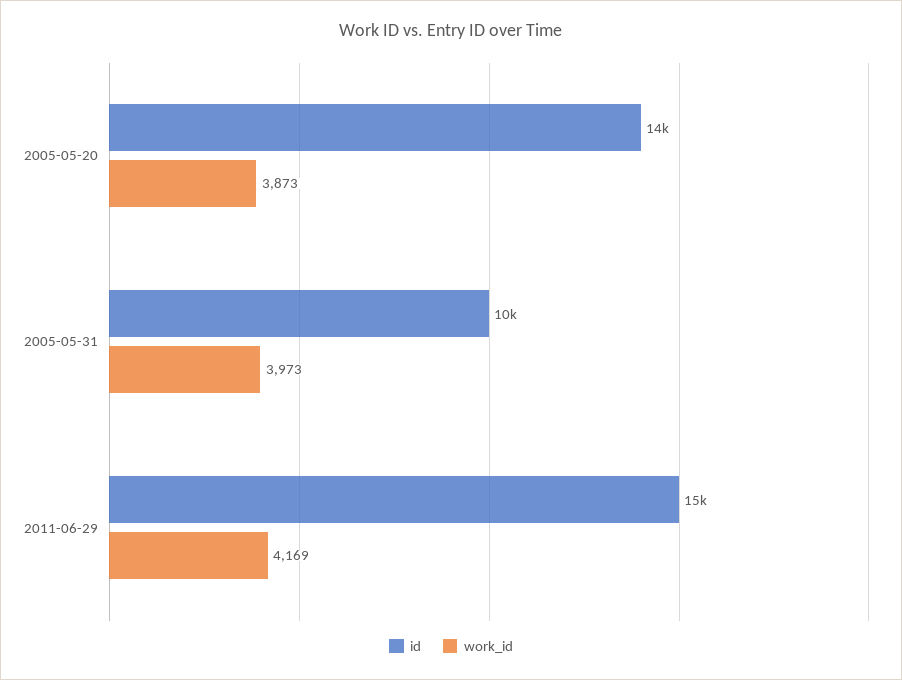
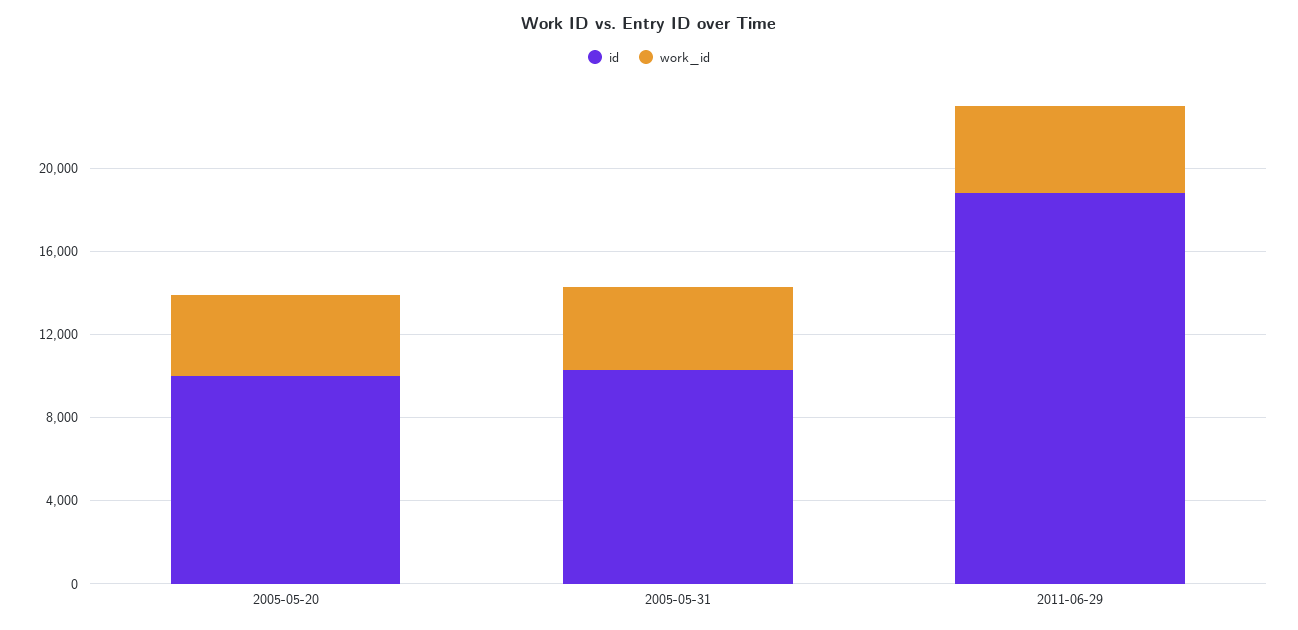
id, 2005-05-20: 14000 -> 10000
id, 2011-06-29: 15000 -> 19000

